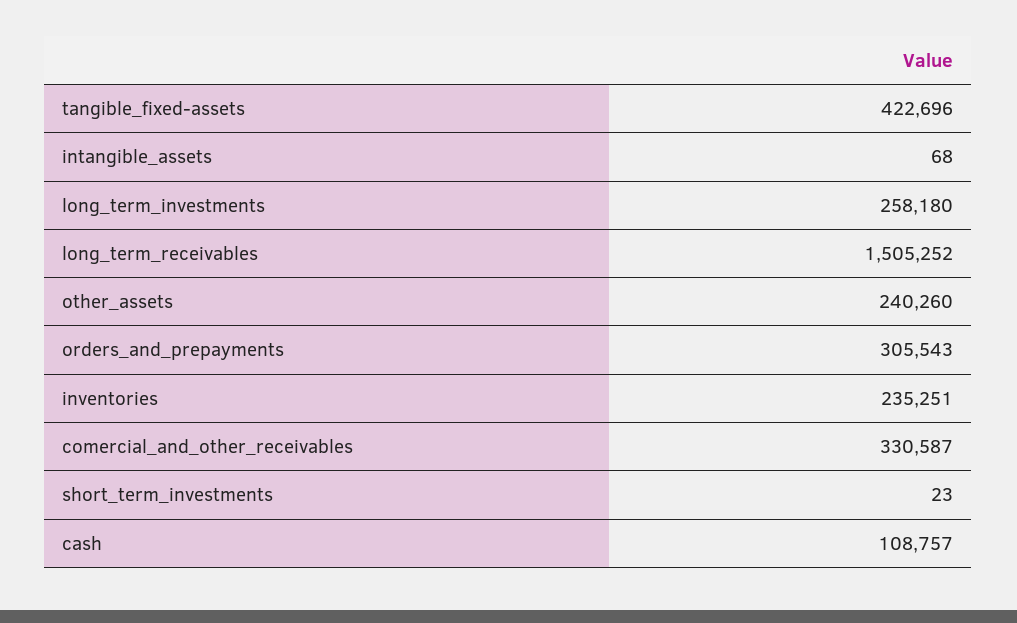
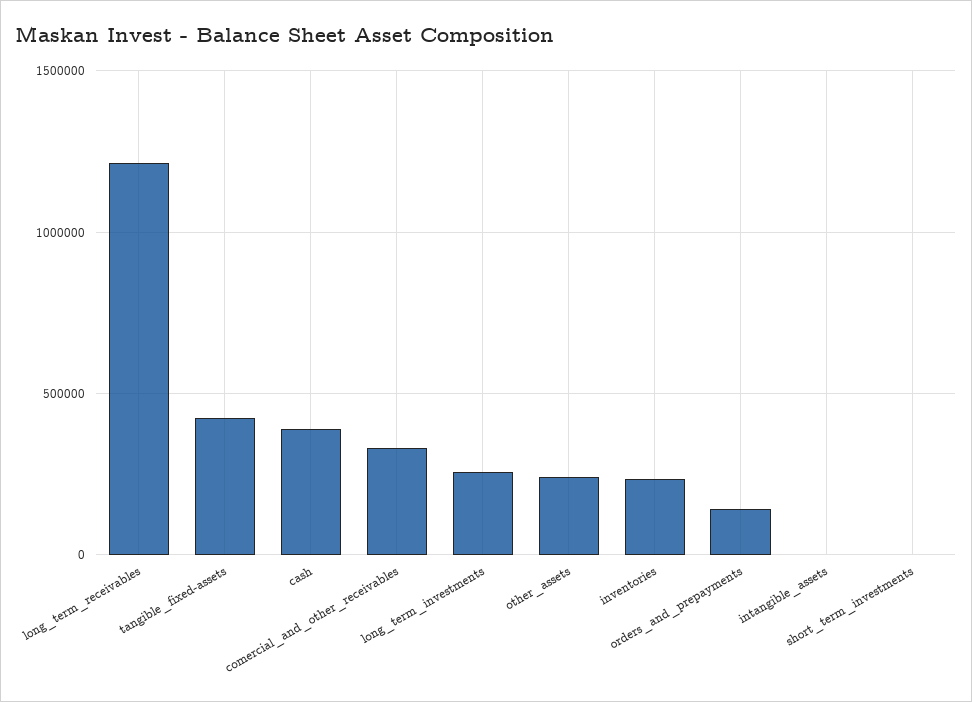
long_term_receivables: 1505252 -> 1200000
orders_and_prepayments: 305543 -> 150000
cash: 108757 -> 400000

